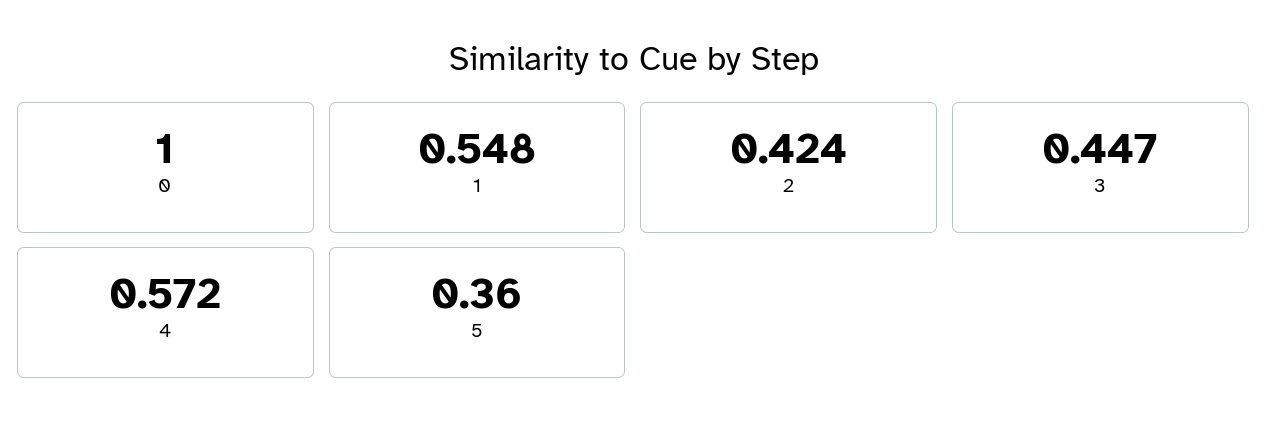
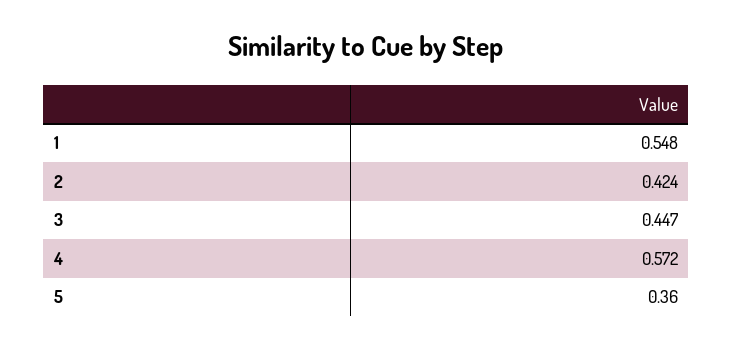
0: 1 -> none

